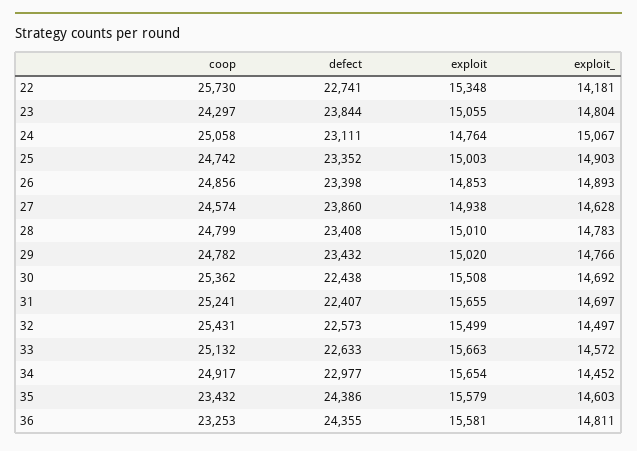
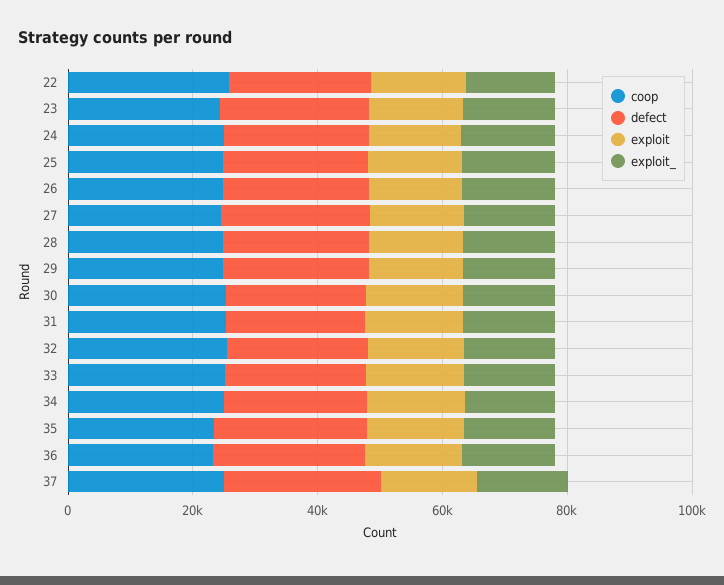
coop, 37: none -> 25000
defect, 37: none -> 25000
exploit, 37: none -> 15000
exploit_, 37: none -> 15000

